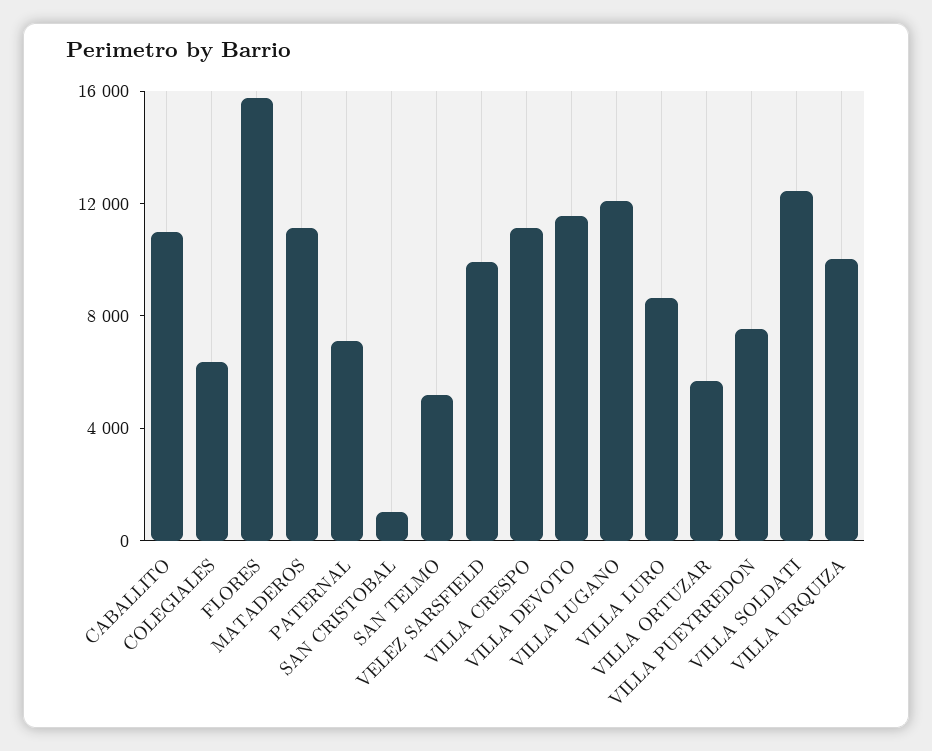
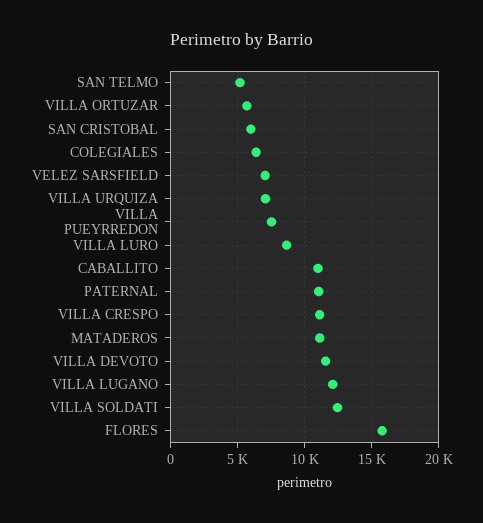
PATERNAL: 7000 -> 11000
SAN CRISTOBAL: 1000 -> 6000
VELEZ SARSFIELD: 10000 -> 7000
VILLA URQUIZA: 10000 -> 7000

